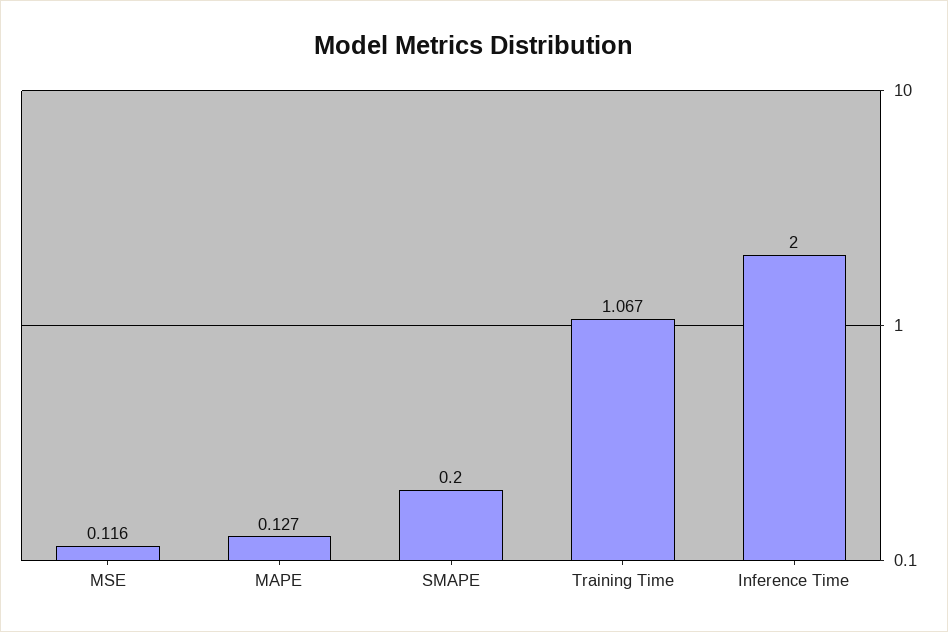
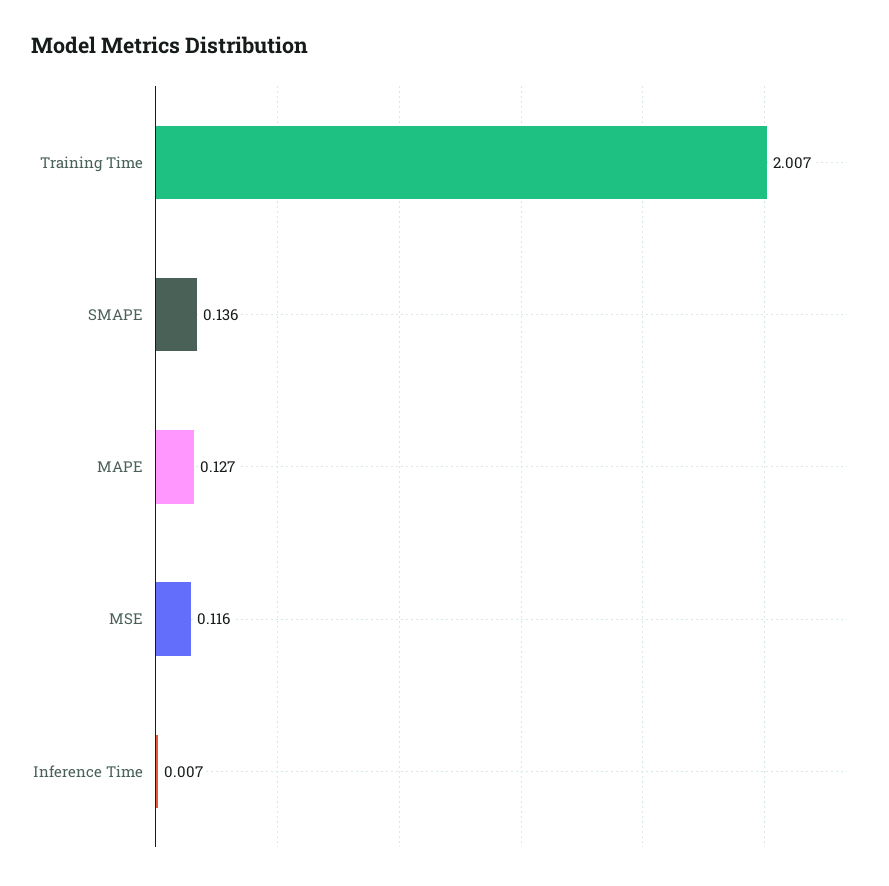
SMAPE: 0.2 -> 0.136
Training Time: 1.067 -> 2.007
Inference Time: 2 -> 0.007

